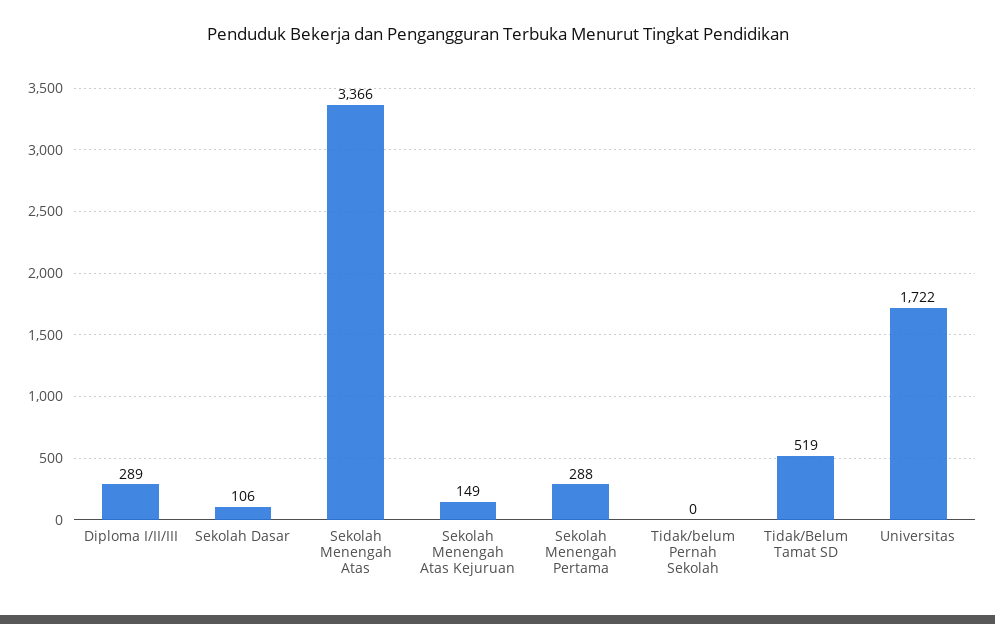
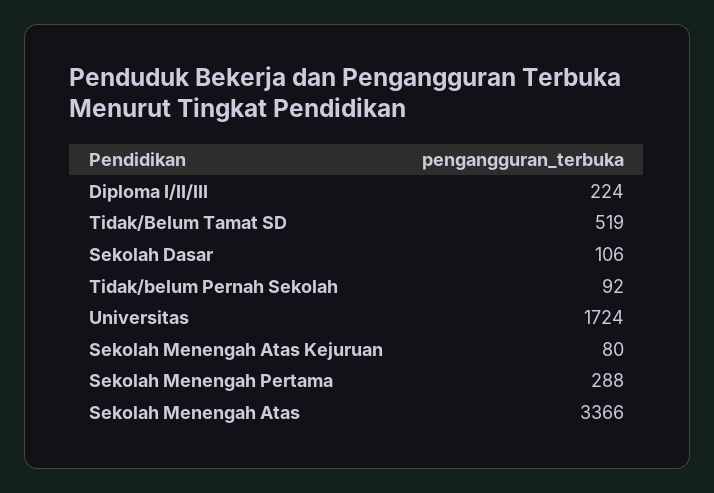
Diploma I/II/III: 289 -> 224
Sekolah Menengah Atas Kejuruan: 149 -> 80
Tidak/belum Pernah Sekolah: 0 -> 92
Universitas: 1722 -> 1724

